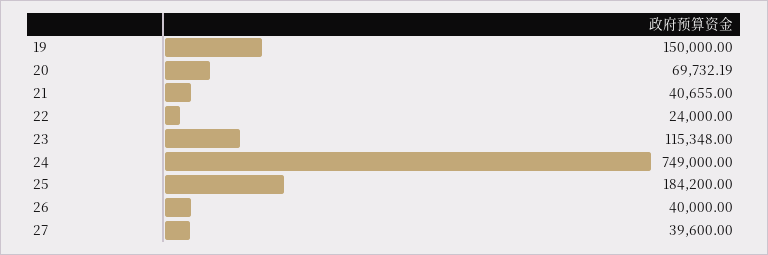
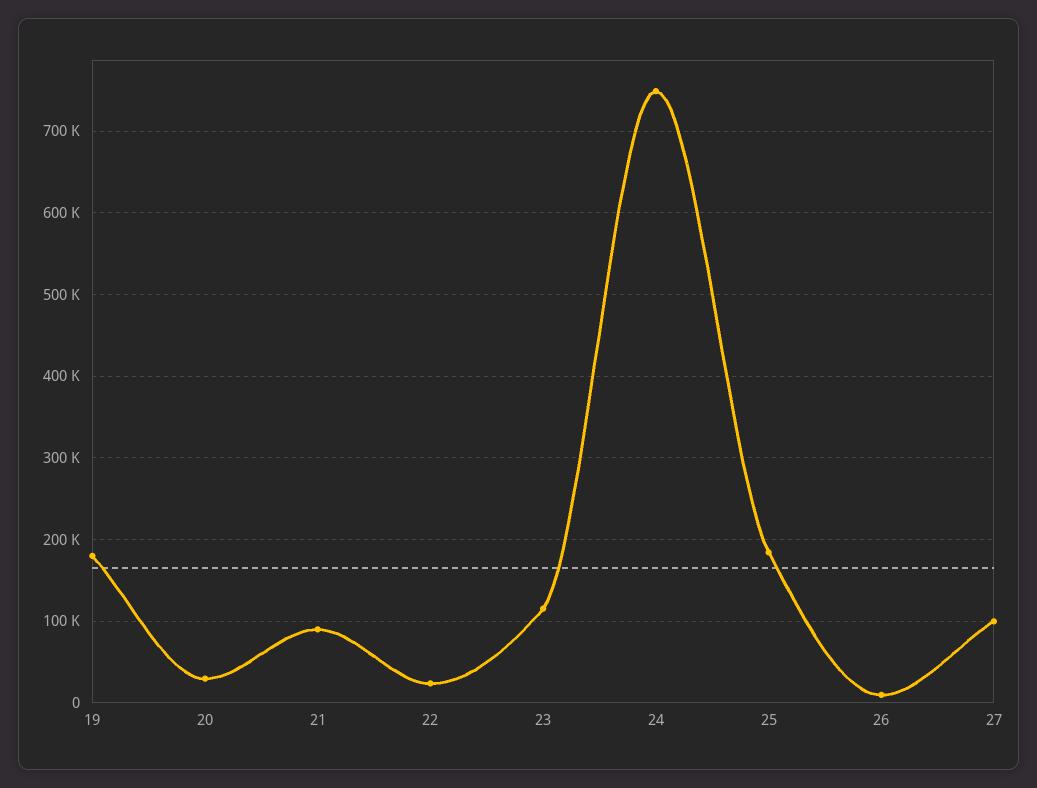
19: 150000 -> 180000
20: 69732.19 -> 30000
21: 40655 -> 90000
26: 40000 -> 10000
27: 39600 -> 100000

